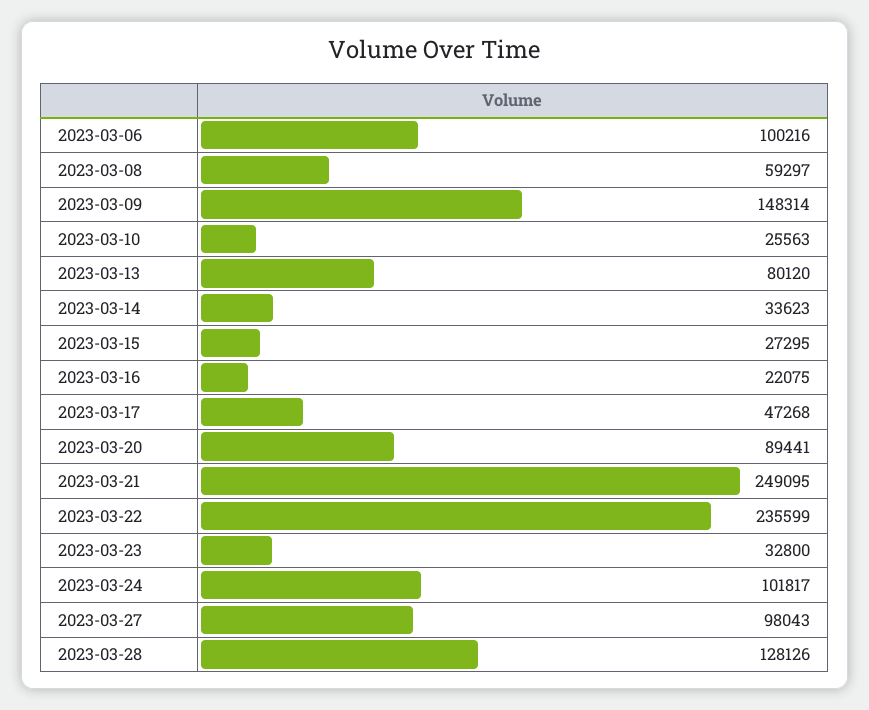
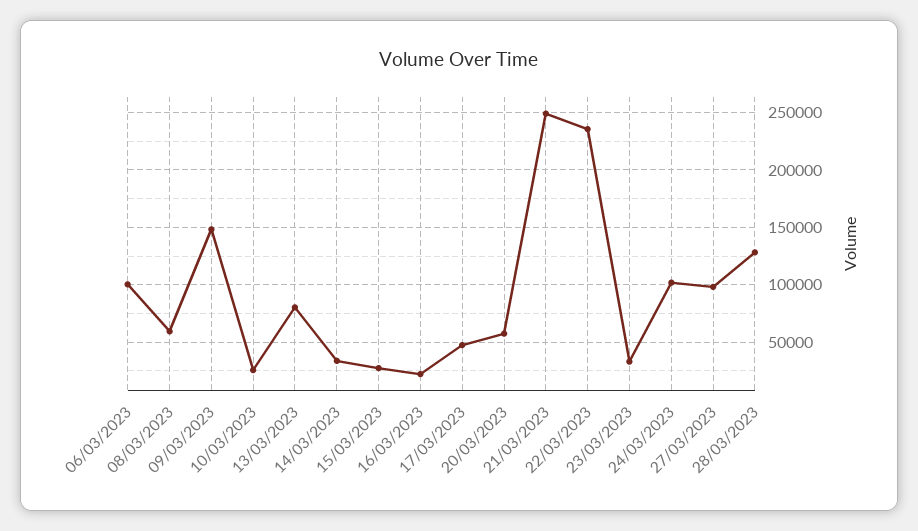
2023-03-20: 89441 -> 60000

